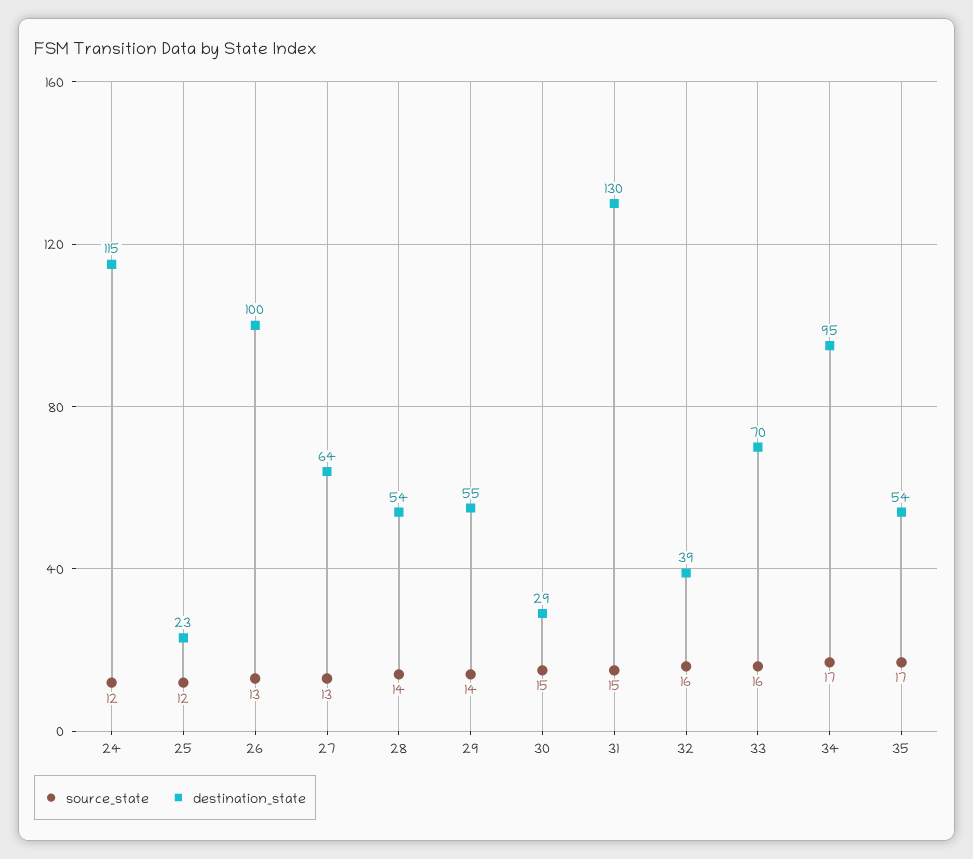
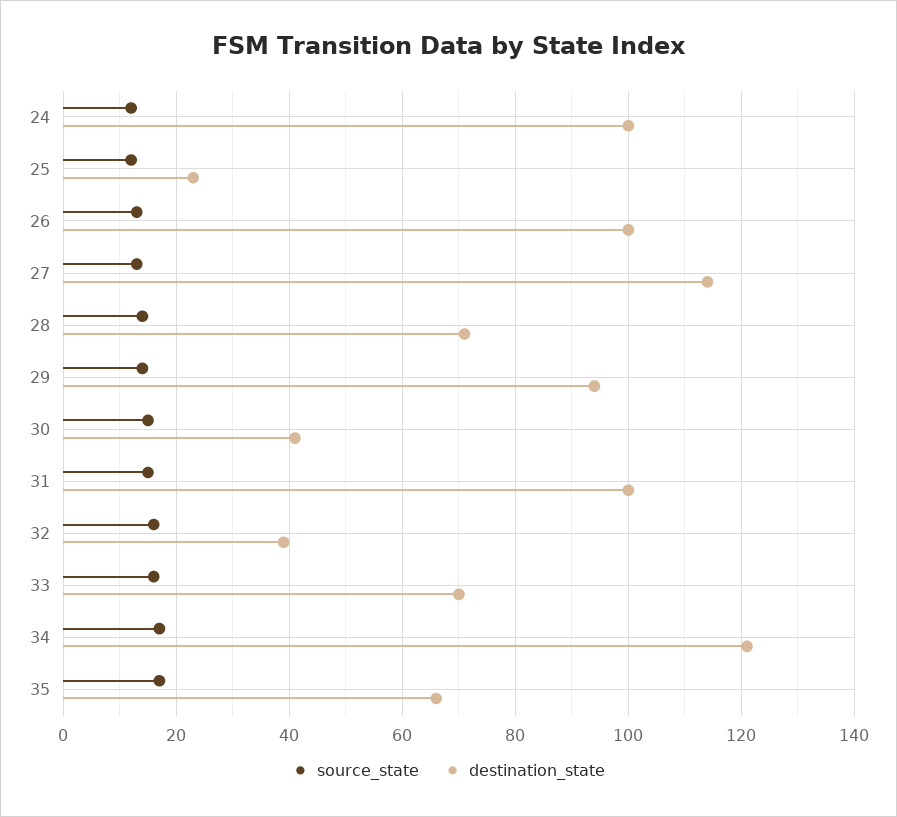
destination_state, 24: 115 -> 100
destination_state, 27: 64 -> 115
destination_state, 28: 54 -> 70
destination_state, 29: 55 -> 95
destination_state, 30: 29 -> 40
destination_state, 31: 130 -> 100
destination_state, 34: 95 -> 120
destination_state, 35: 54 -> 65

